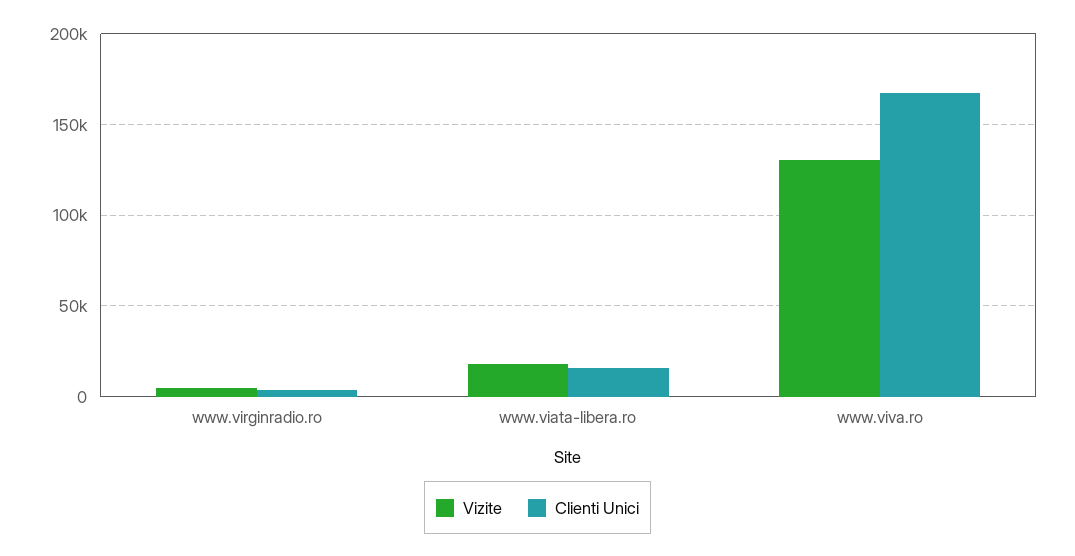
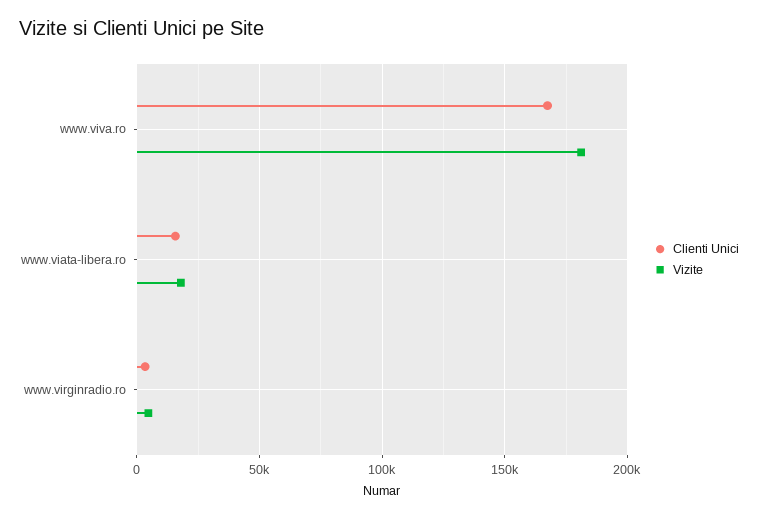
Vizite, www.viva.ro: 130000 -> 180000

